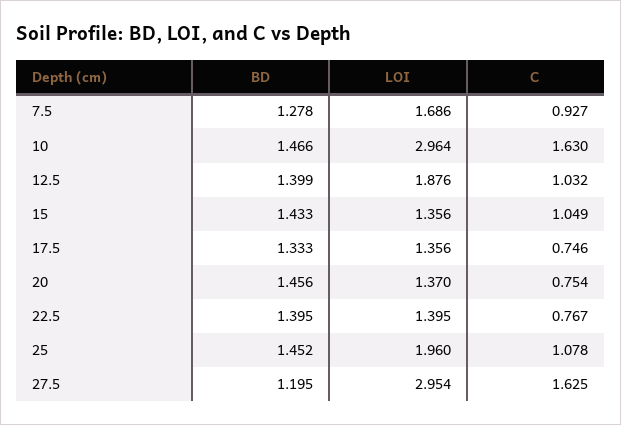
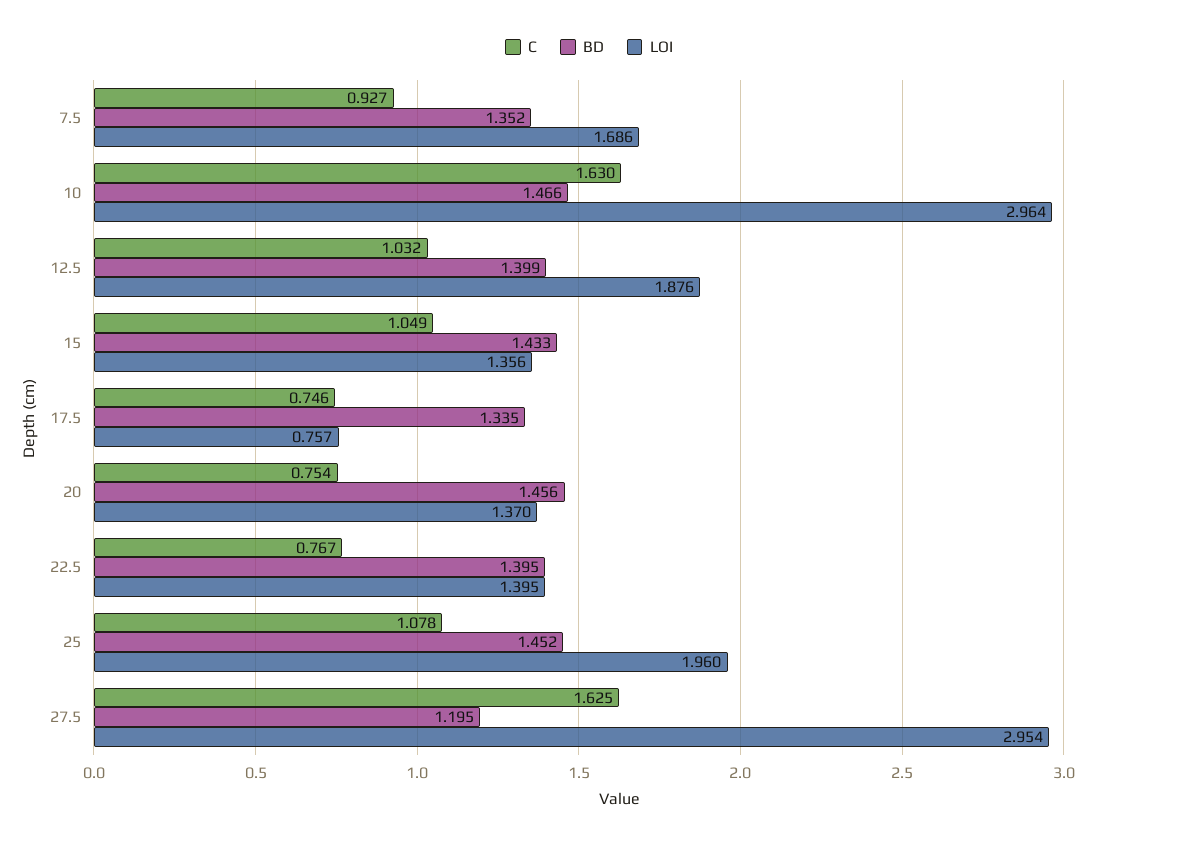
BD, 7.5: 1.278 -> 1.352
BD, 17.5: 1.333 -> 1.335
LOI, 17.5: 1.356 -> 0.757

